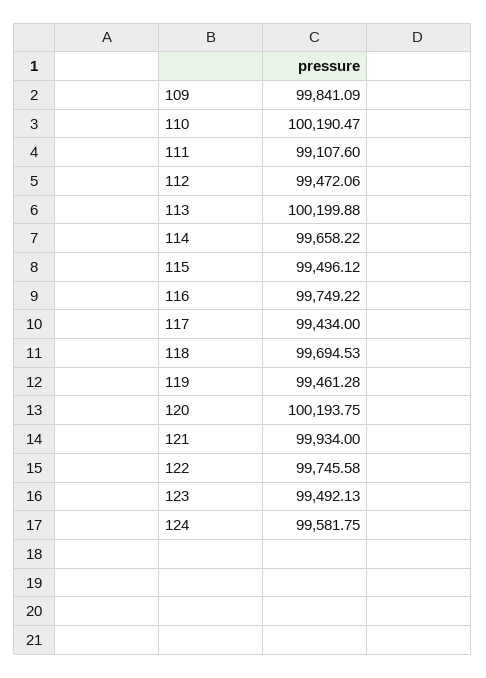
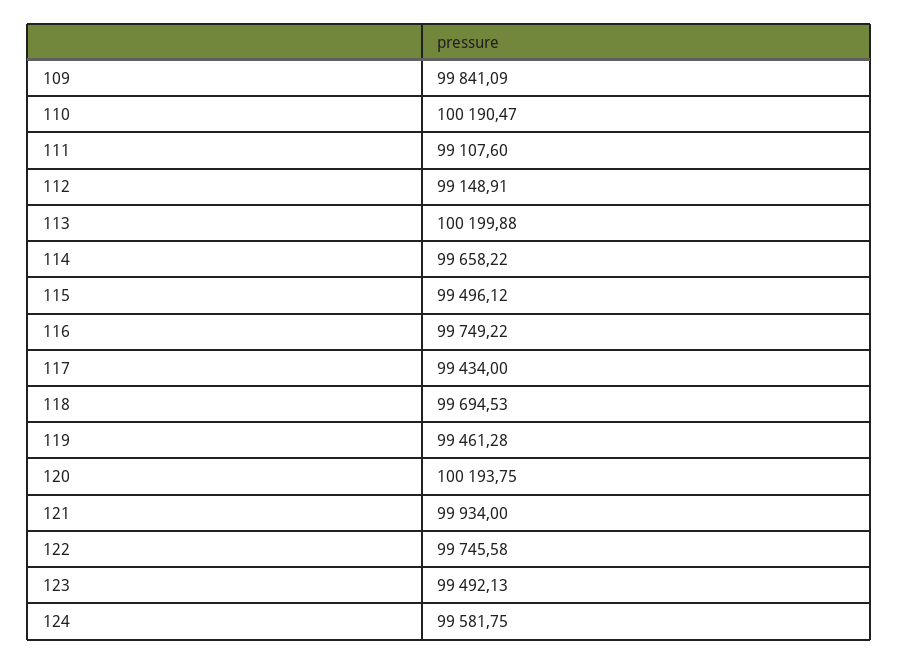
112: 99472.06 -> 99148.91

